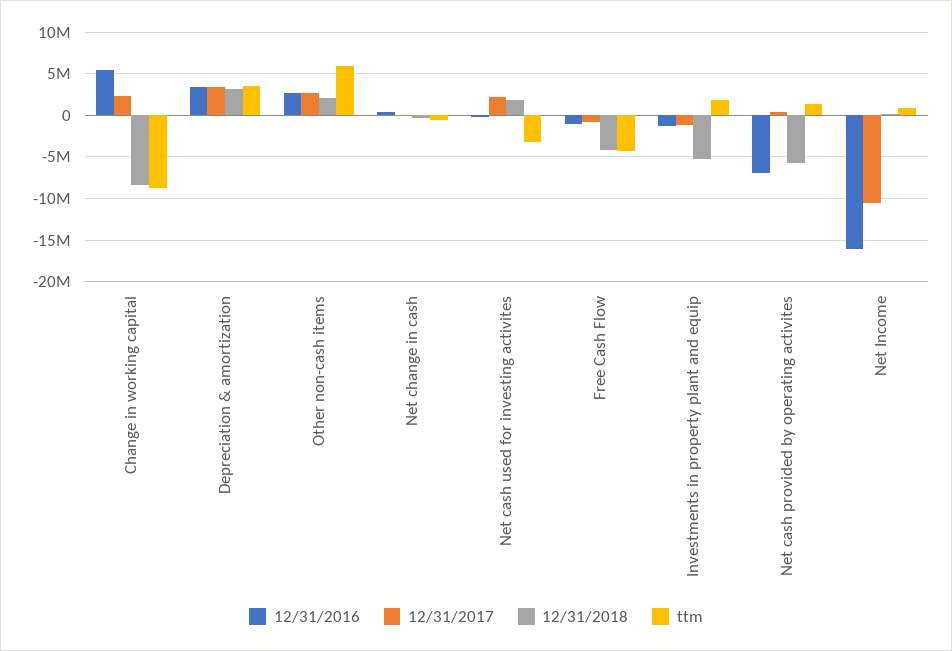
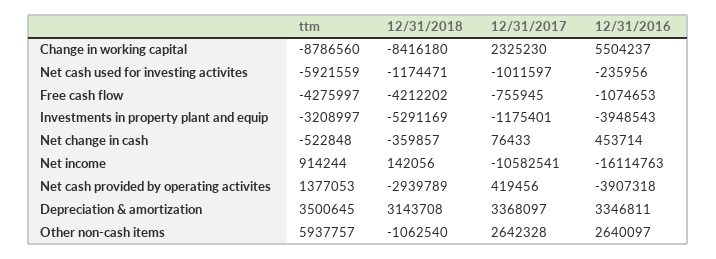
12/31/2018, Other non-cash items: 2000000 -> -1062540
12/31/2017, Net cash used for investing activites: 2000000 -> -1011597
12/31/2018, Net cash used for investing activites: 2000000 -> -1174471
ttm, Net cash used for investing activites: -3000000 -> -5921559
12/31/2016, Investments in property plant and equip: -1000000 -> -3948543
ttm, Investments in property plant and equip: 2000000 -> -3208997
12/31/2016, Net cash provided by operating activites: -7000000 -> -3907318
12/31/2018, Net cash provided by operating activites: -6000000 -> -2939789

